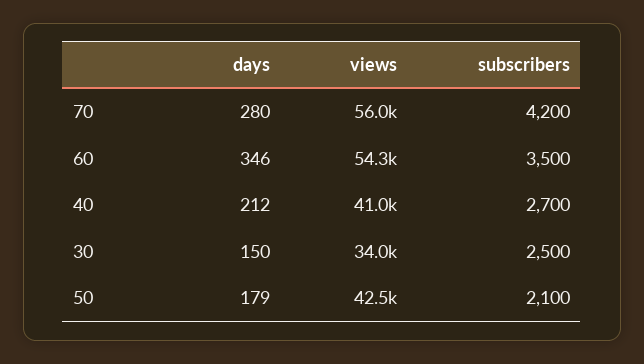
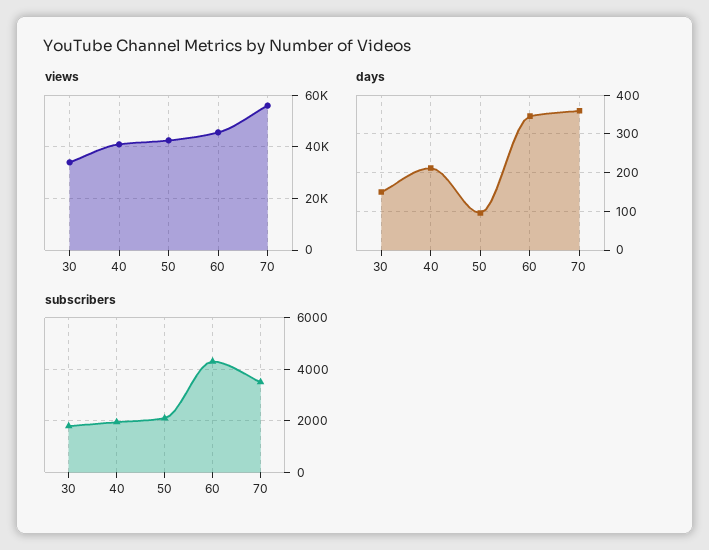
days, 70: 280 -> 360
subscribers, 70: 4200 -> 3500
views, 60: 54300 -> 45000
subscribers, 60: 3500 -> 4250
subscribers, 40: 2700 -> 2000
subscribers, 30: 2500 -> 1750
days, 50: 179 -> 100

